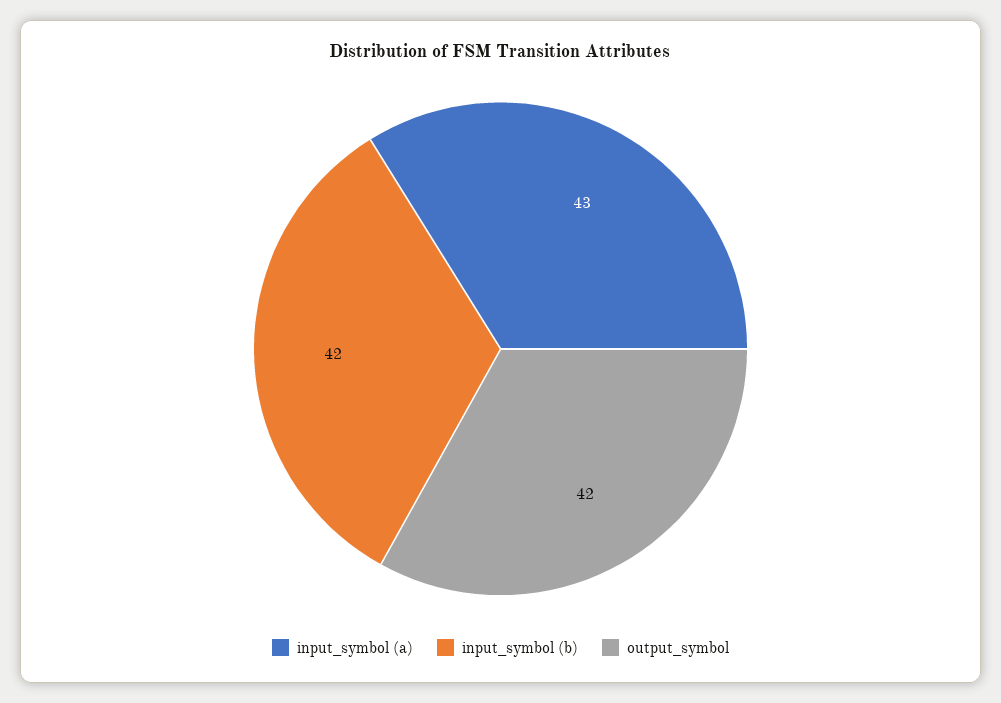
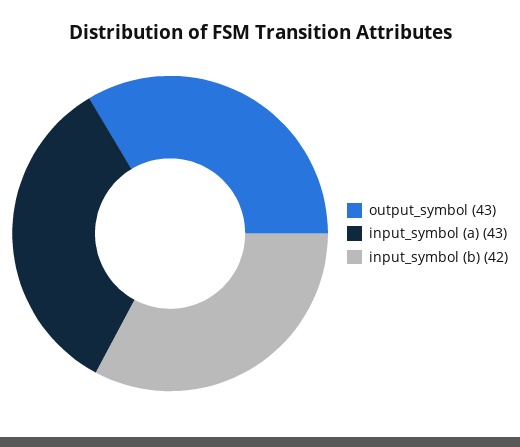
output_symbol: 42 -> 43

